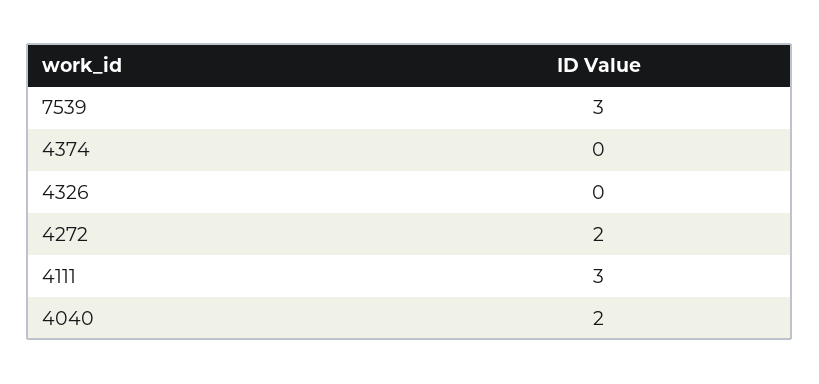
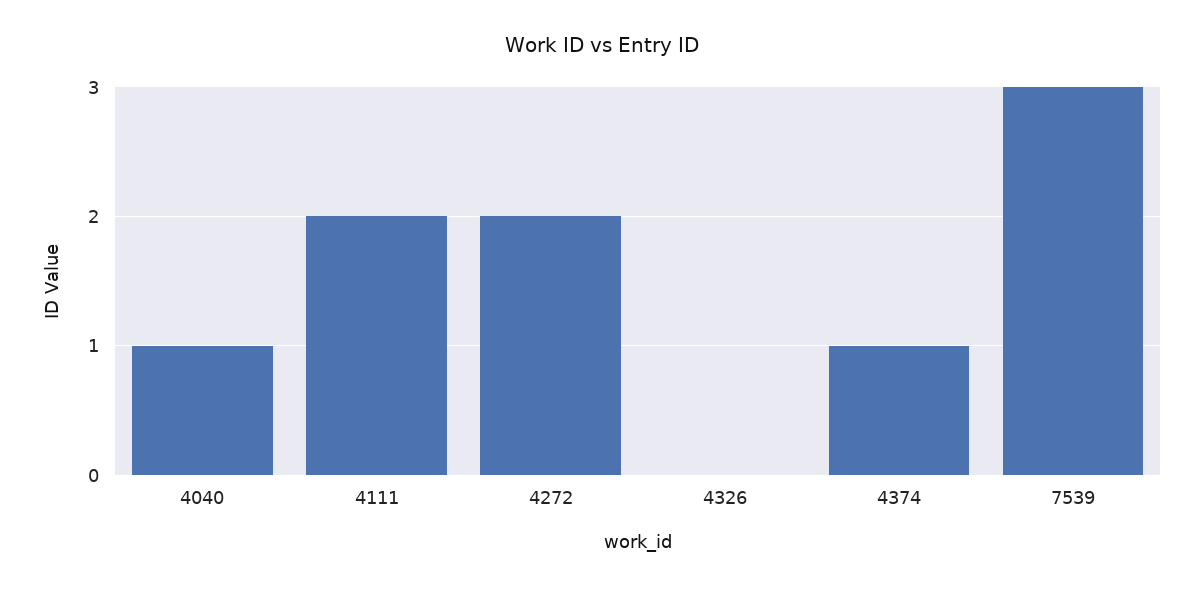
4374: 0 -> 1
4111: 3 -> 2
4040: 2 -> 1

